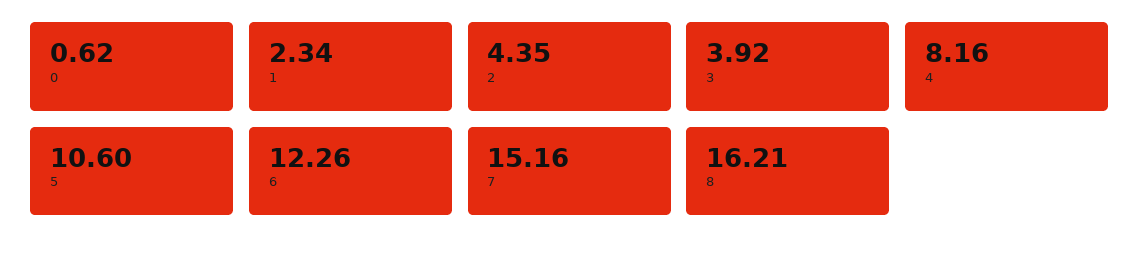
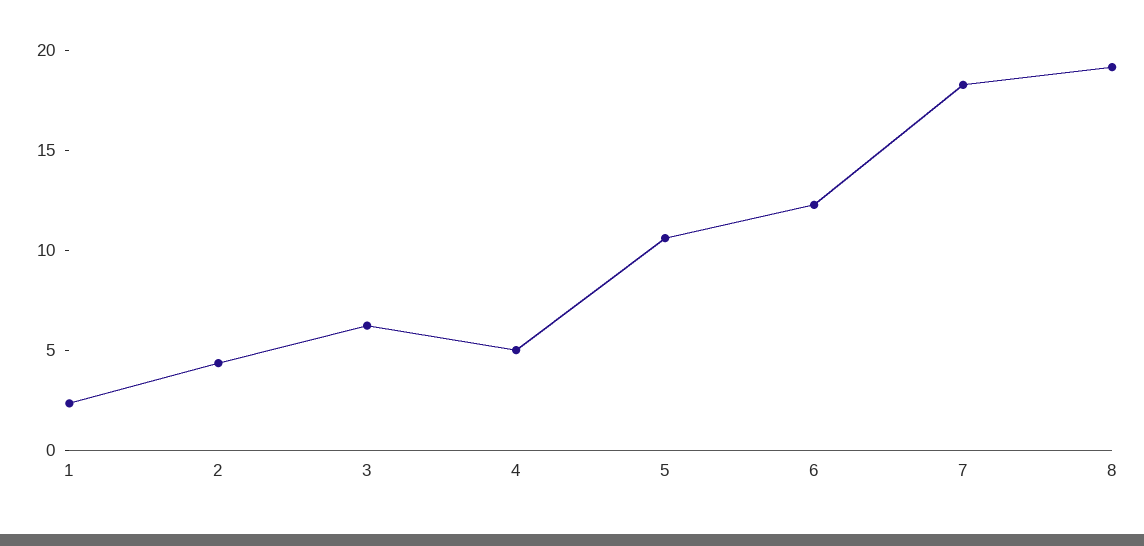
0: 0.62 -> none
3: 3.92 -> 6
4: 8.16 -> 5
7: 15.16 -> 18
8: 16.21 -> 19

